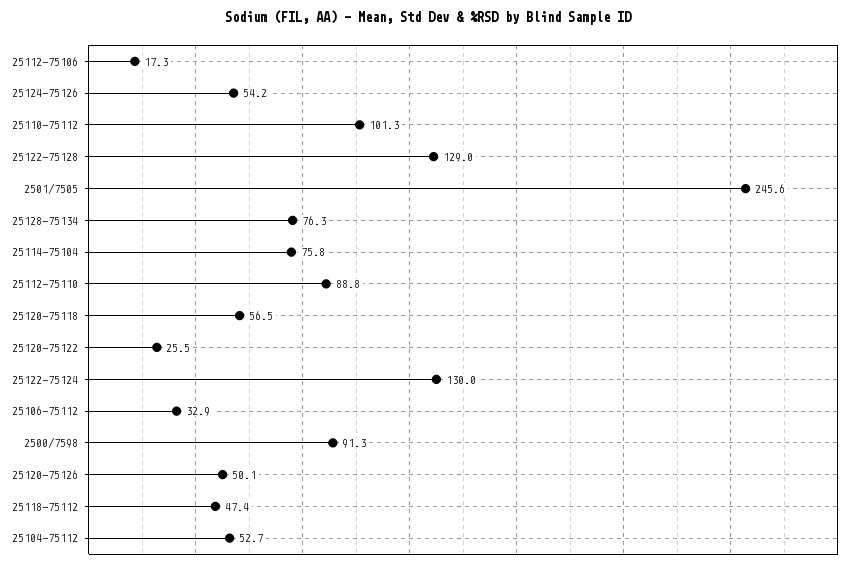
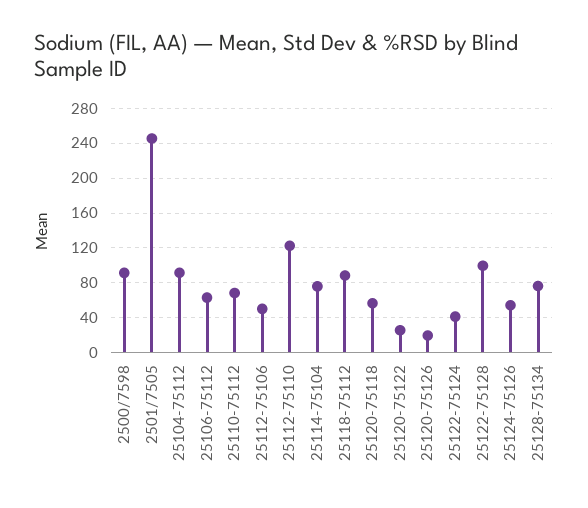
25112-75106: 17.3 -> 50
25110-75112: 101.3 -> 70
25122-75128: 129 -> 100
25112-75110: 88.8 -> 120
25122-75124: 130 -> 40
25106-75112: 32.9 -> 60
25120-75126: 50.1 -> 20
25118-75112: 47.4 -> 90
25104-75112: 52.7 -> 90

